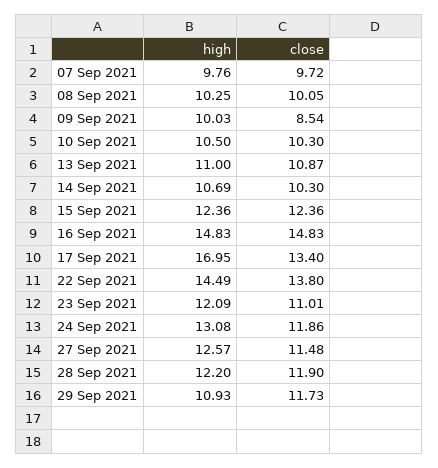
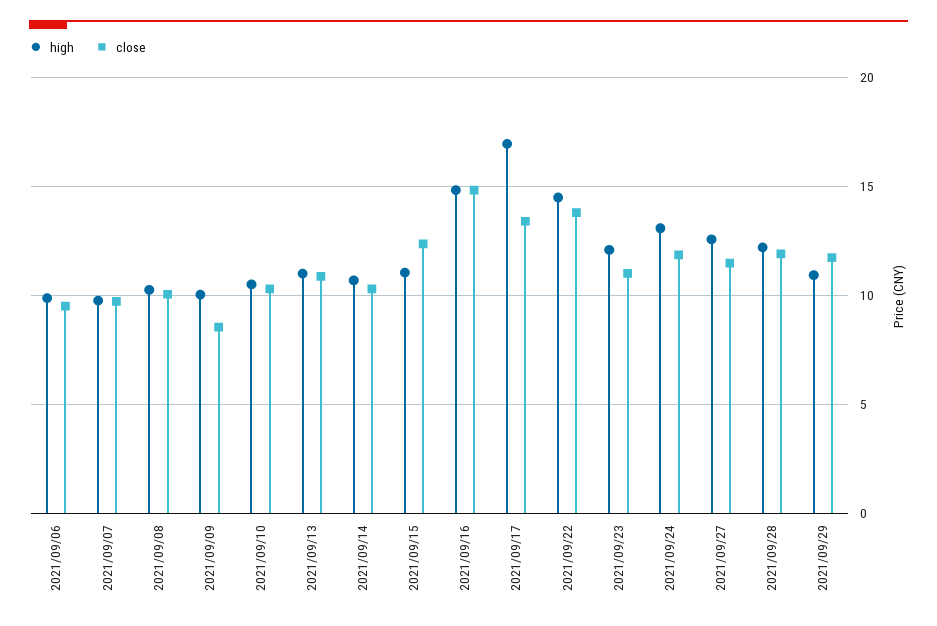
high, 15 Sep 2021: 12.36 -> 11
high, 2021/09/06: none -> 10
close, 2021/09/06: none -> 9.5

